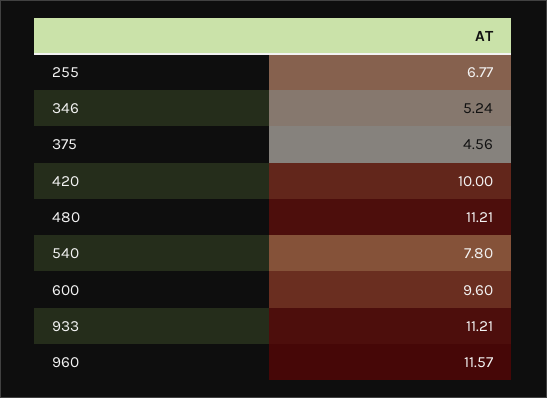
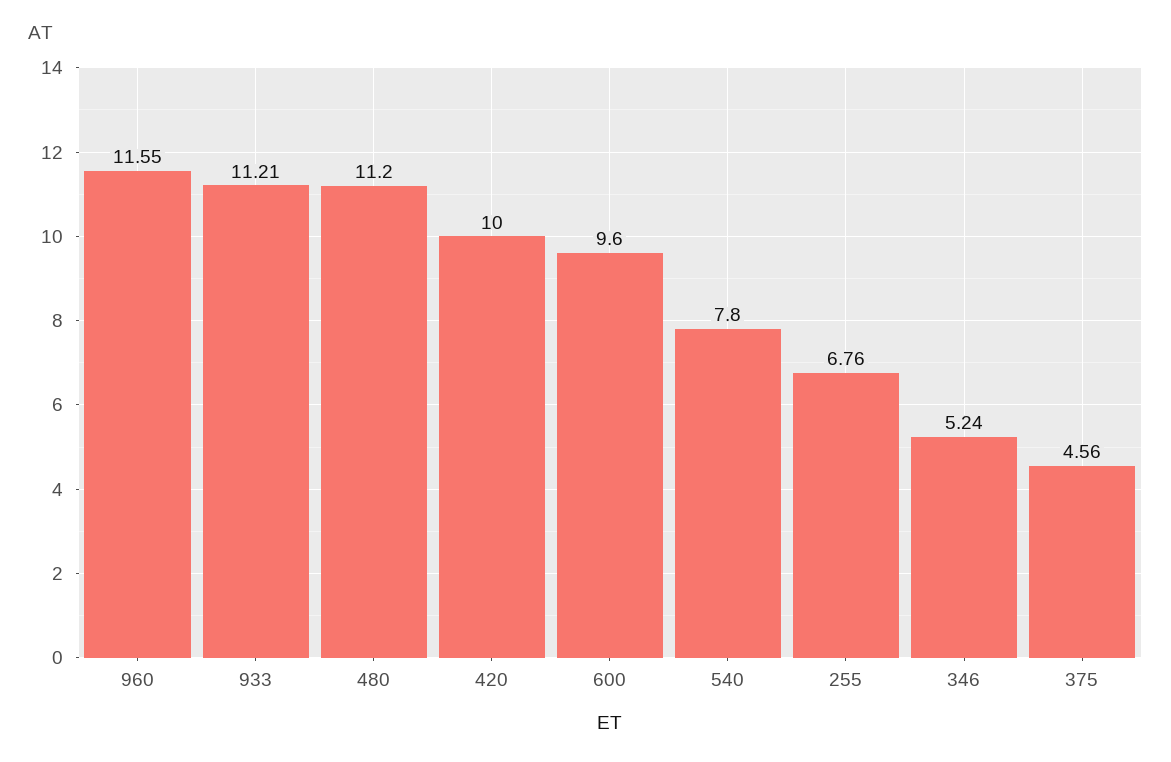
255: 6.77 -> 6.76
480: 11.21 -> 11.2
960: 11.57 -> 11.55

